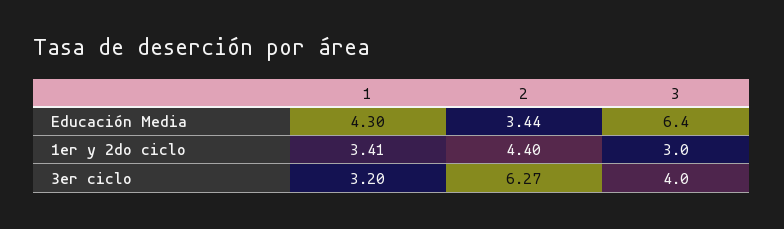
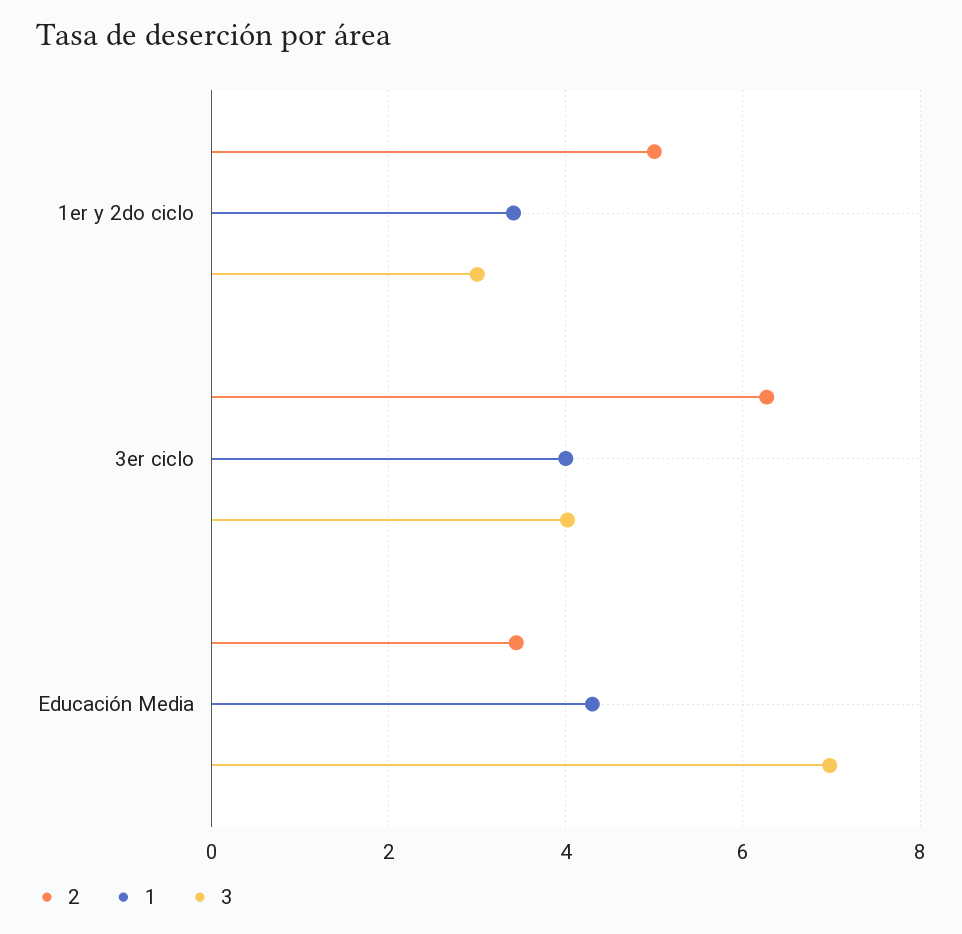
3, Educación Media: 6.4 -> 7
2, 1er y 2do ciclo: 4.4 -> 5
1, 3er ciclo: 3.2 -> 4

